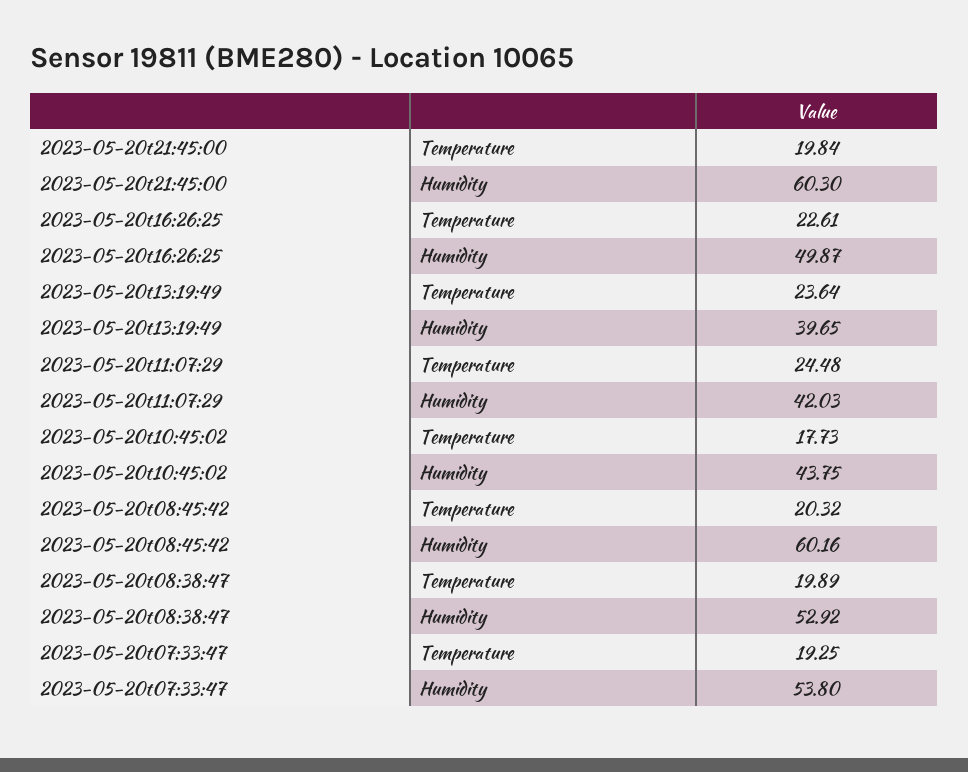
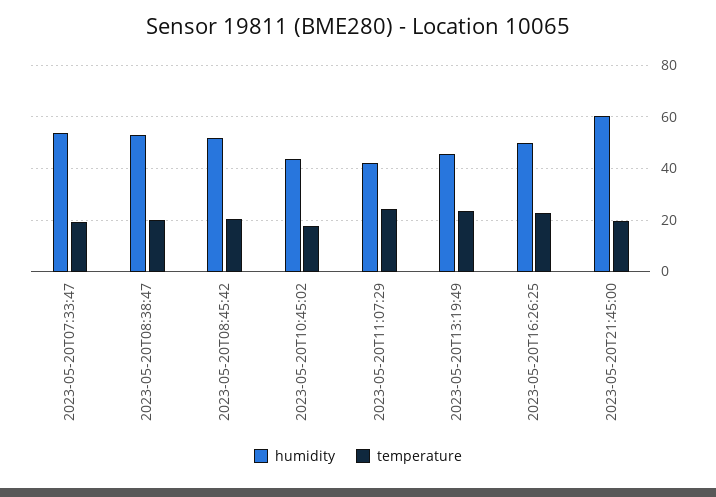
Humidity, 2023-05-20t13:19:49: 39.65 -> 45
Humidity, 2023-05-20t08:45:42: 60.16 -> 52.5

